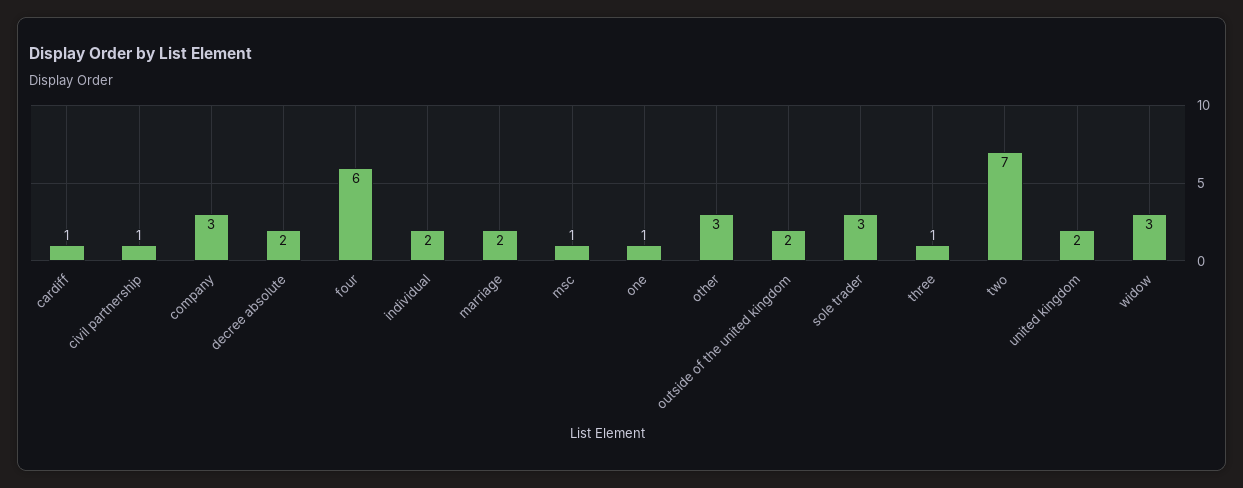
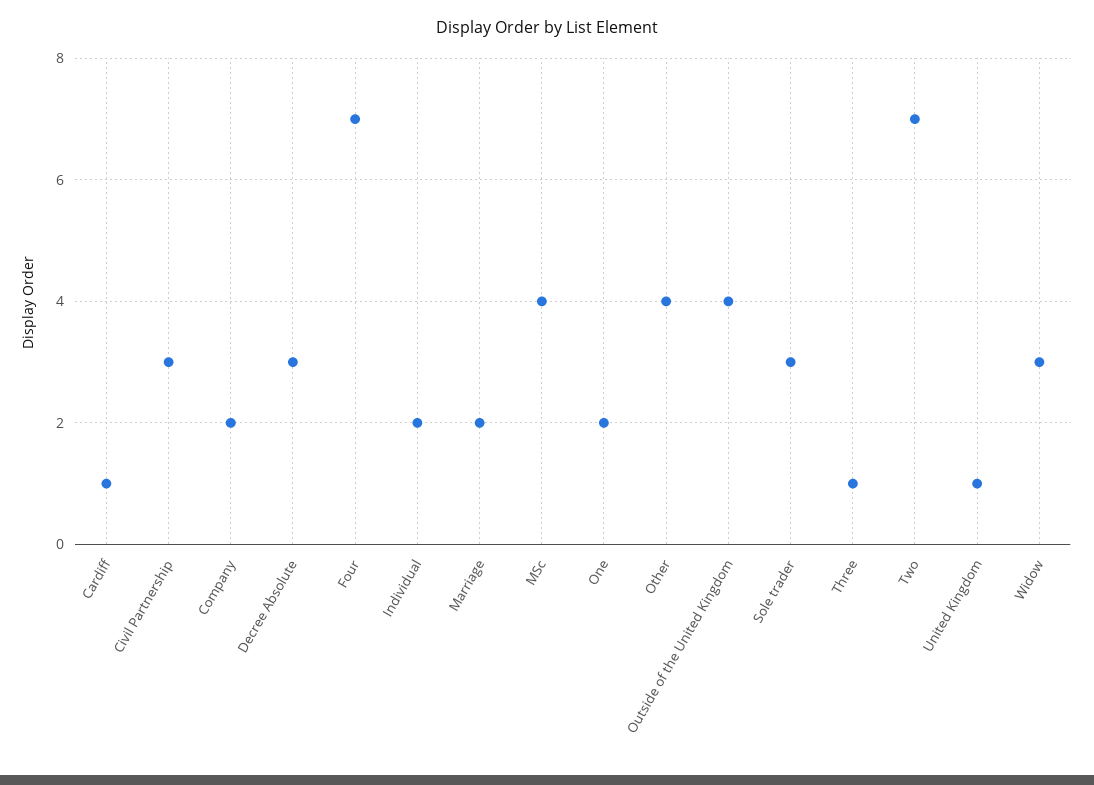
civil partnership: 1 -> 3
company: 3 -> 2
decree absolute: 2 -> 3
four: 6 -> 7
msc: 1 -> 4
one: 1 -> 2
other: 3 -> 4
outside of the united kingdom: 2 -> 4
united kingdom: 2 -> 1

